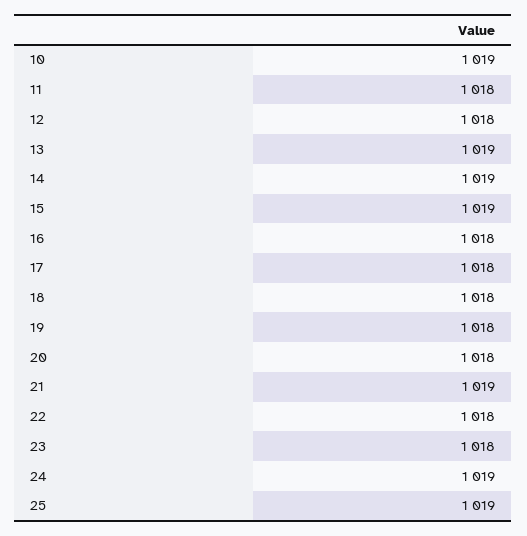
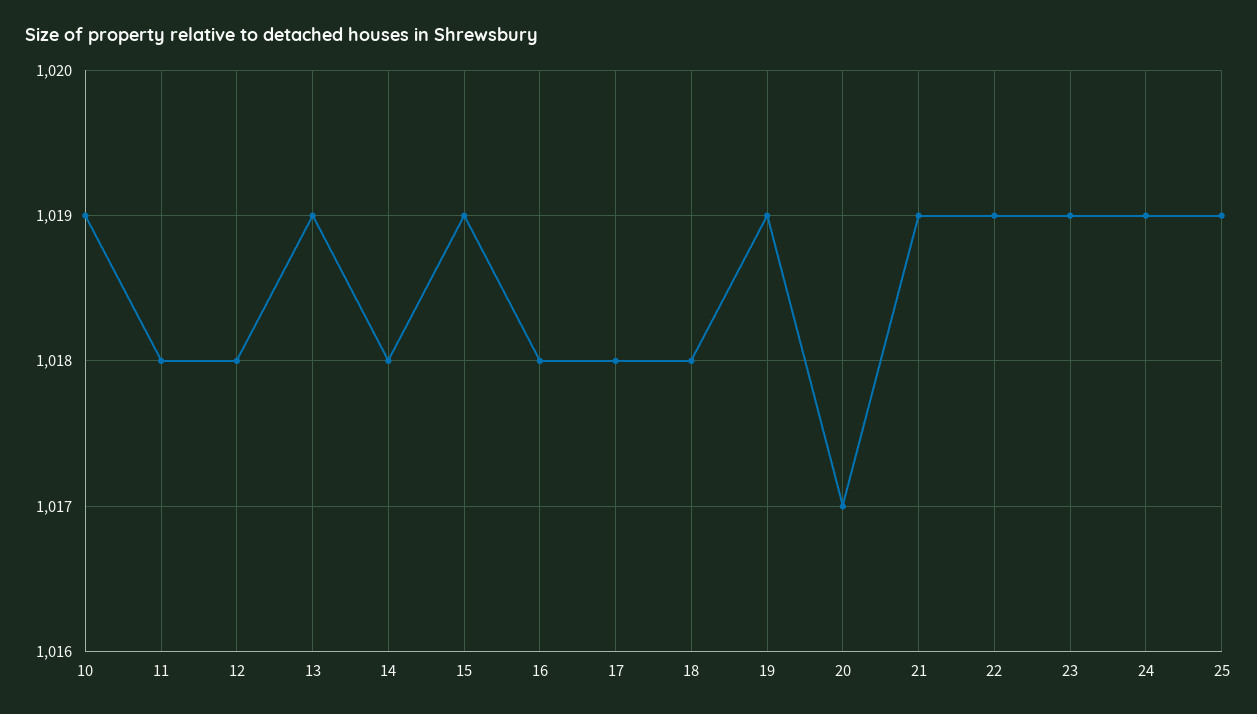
14: 1019 -> 1018
19: 1018 -> 1019
20: 1018 -> 1017
22: 1018 -> 1019
23: 1018 -> 1019

